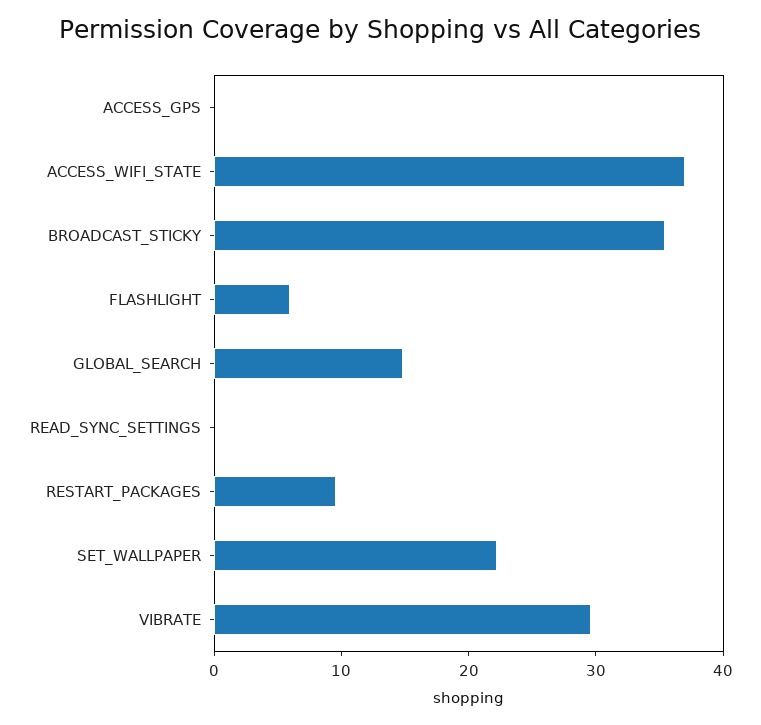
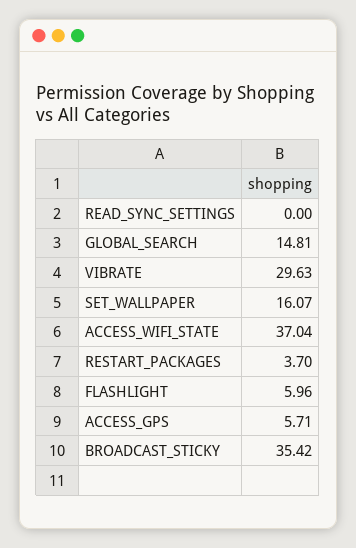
ACCESS_GPS: 0 -> 5.71
RESTART_PACKAGES: 10 -> 3.7
SET_WALLPAPER: 22 -> 16.07

